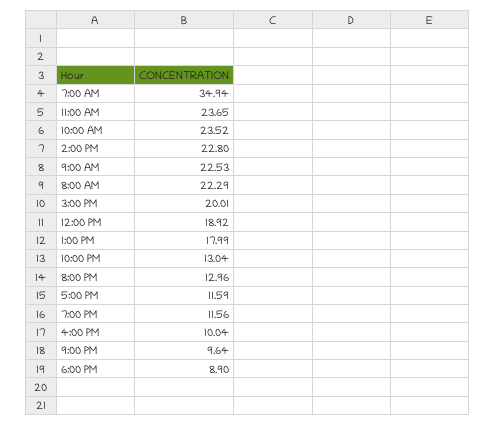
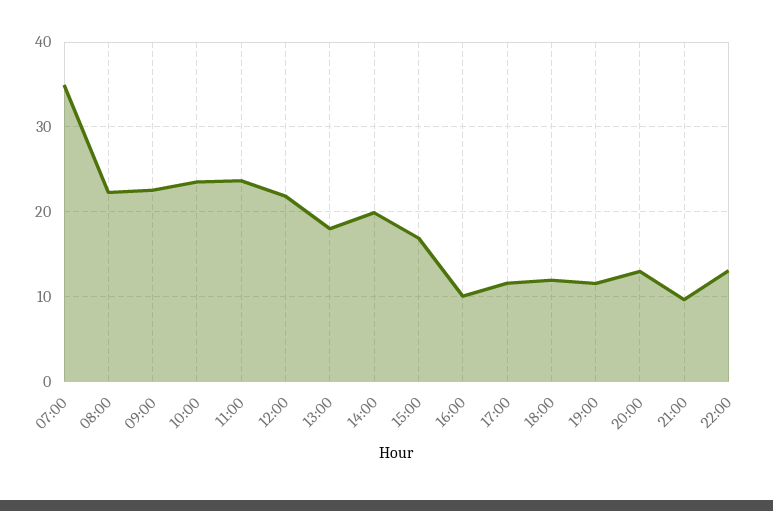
2:00 PM: 22.8 -> 20
3:00 PM: 20.01 -> 17
12:00 PM: 18.92 -> 22
6:00 PM: 8.9 -> 12

